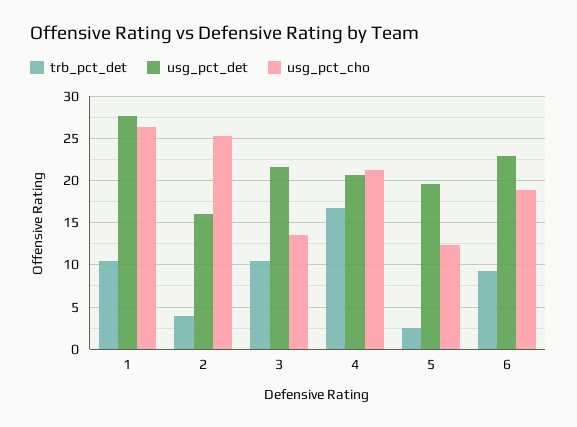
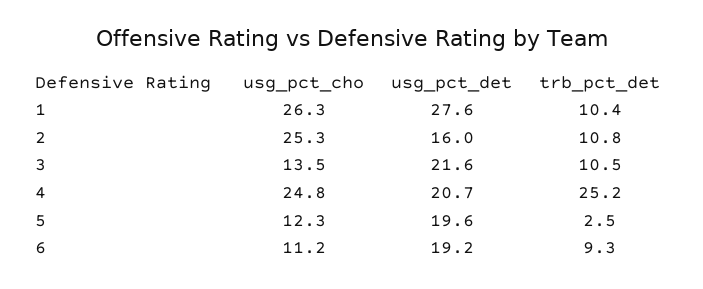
trb_pct_det, 2: 4 -> 10.8
trb_pct_det, 4: 17 -> 25.2
usg_pct_cho, 4: 21 -> 24.8
usg_pct_det, 6: 23 -> 19.2
usg_pct_cho, 6: 19 -> 11.2

